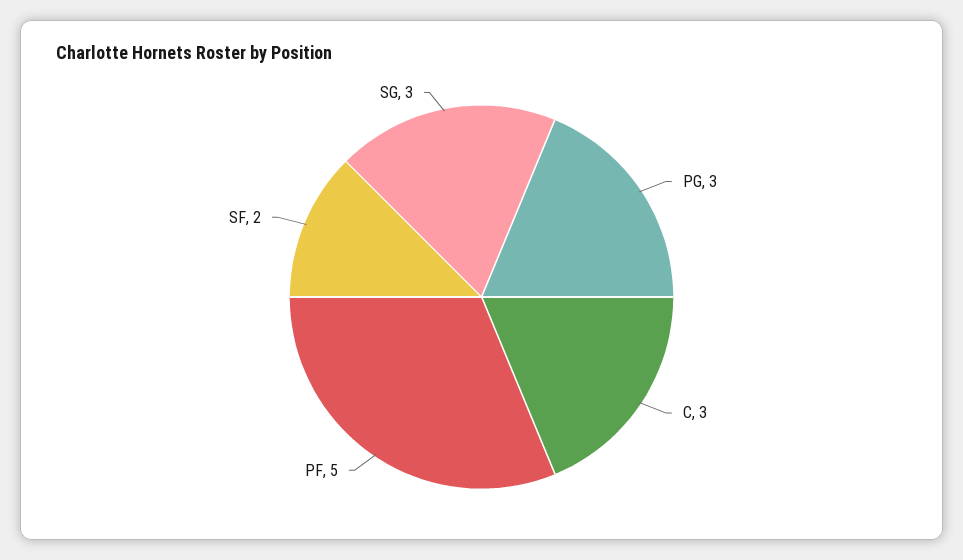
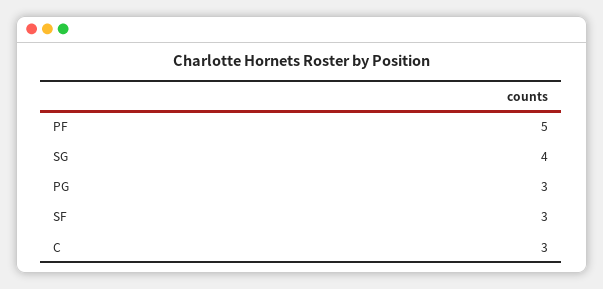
SF: 2 -> 3
SG: 3 -> 4

